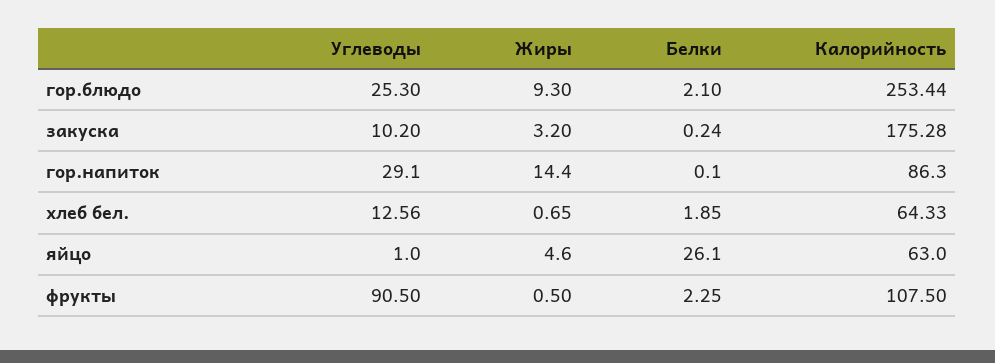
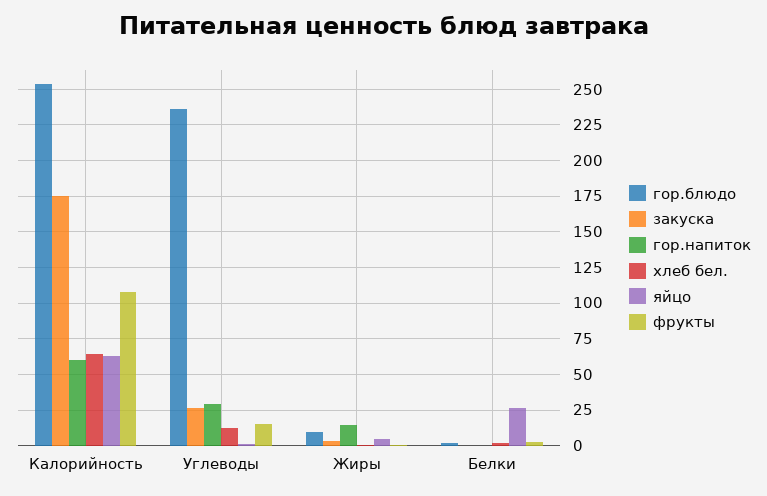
гор.блюдо, Углеводы: 25.3 -> 235
закуска, Углеводы: 10.2 -> 25
гор.напиток, Калорийность: 86.3 -> 60
фрукты, Углеводы: 90.5 -> 15

